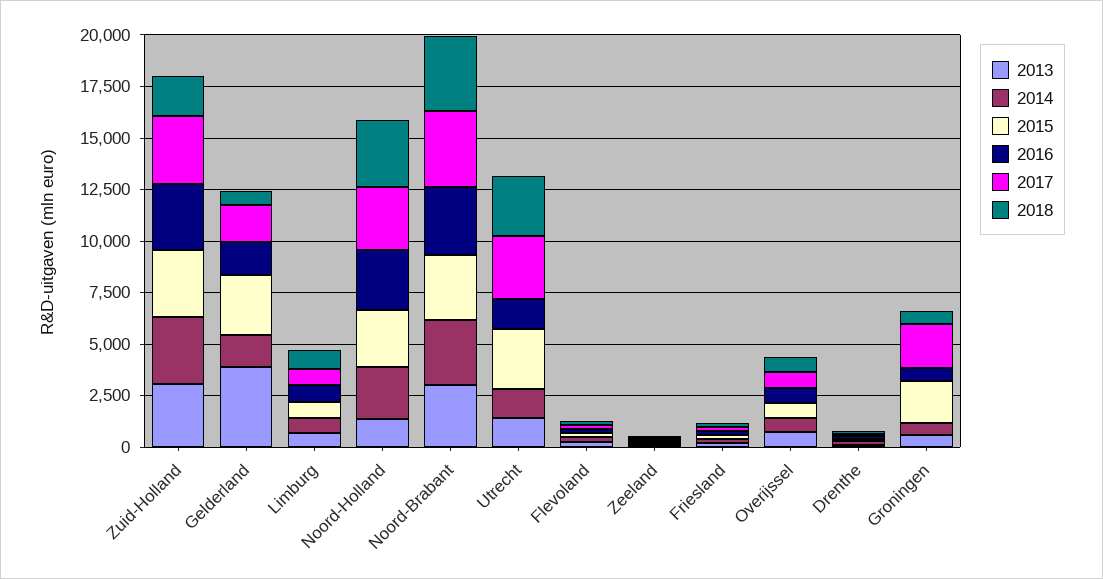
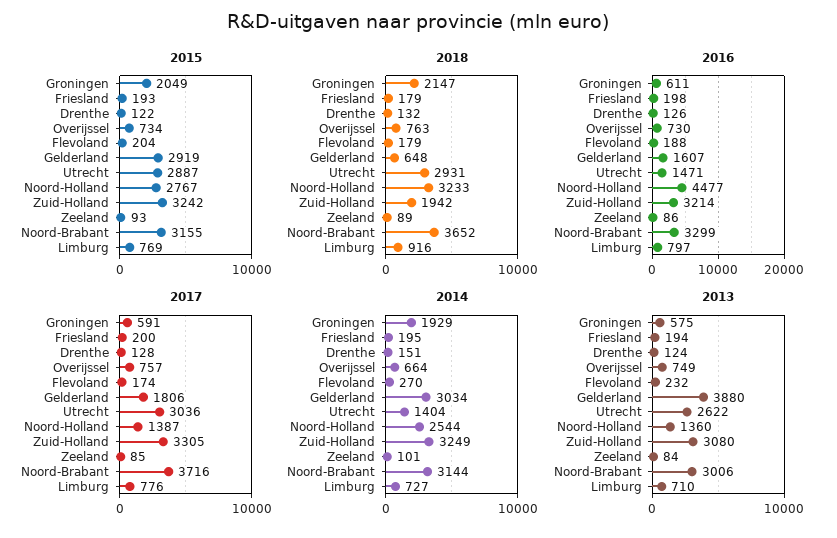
2014, Gelderland: 1500 -> 3034
2016, Noord-Holland: 3000 -> 4477
2017, Noord-Holland: 3000 -> 1387
2013, Utrecht: 1500 -> 2622
2014, Groningen: 500 -> 1929
2017, Groningen: 2000 -> 591
2018, Groningen: 500 -> 2147

